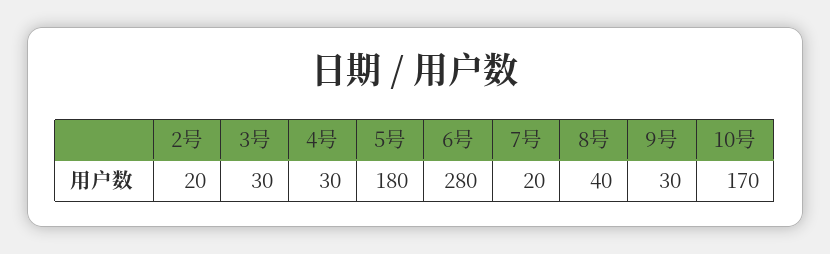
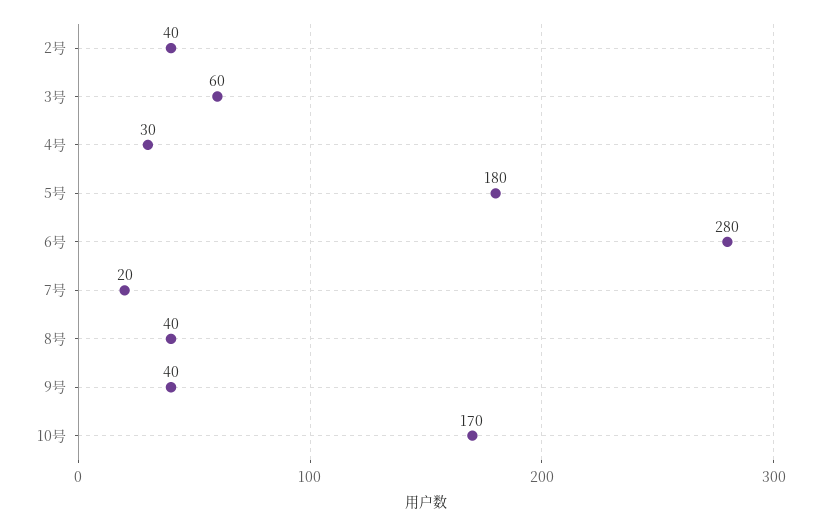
2号: 20 -> 40
3号: 30 -> 60
9号: 30 -> 40

